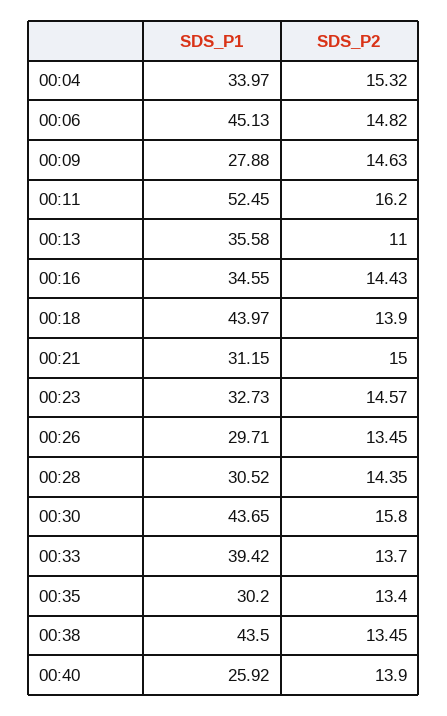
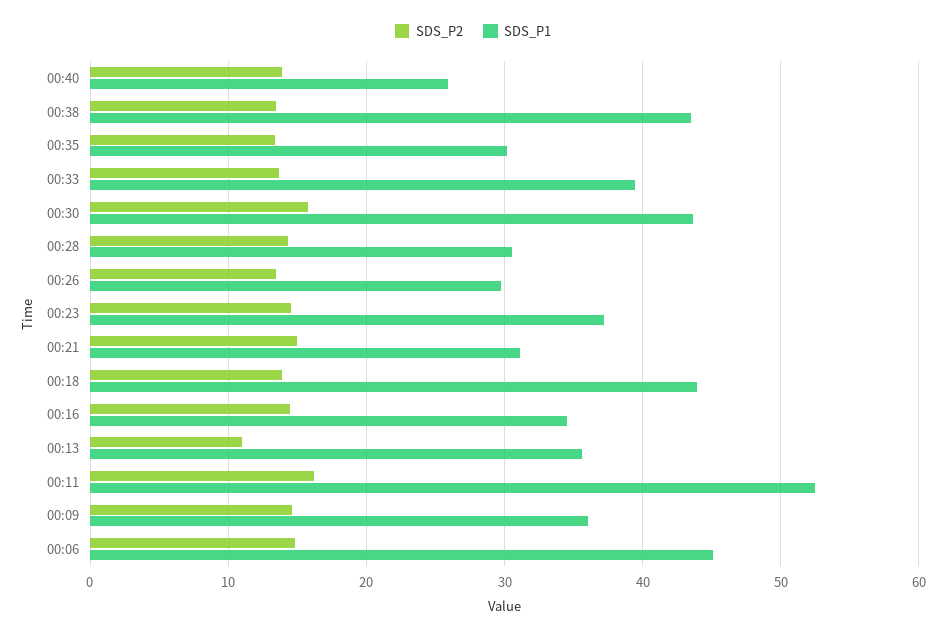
SDS_P1, 00:04: 33.97 -> none
SDS_P2, 00:04: 15.32 -> none
SDS_P1, 00:09: 27.88 -> 36
SDS_P1, 00:23: 32.73 -> 37

